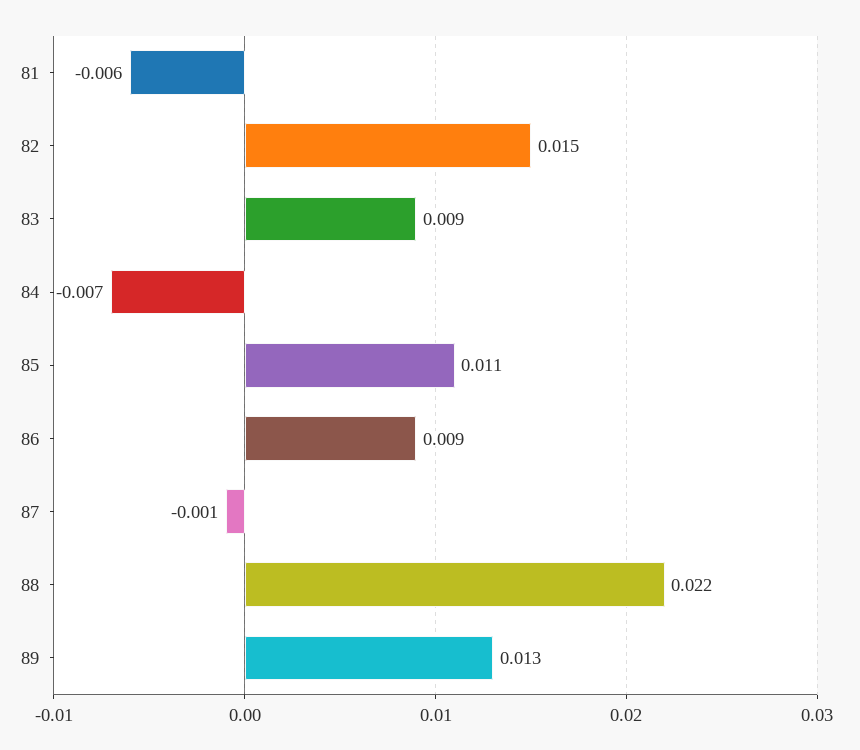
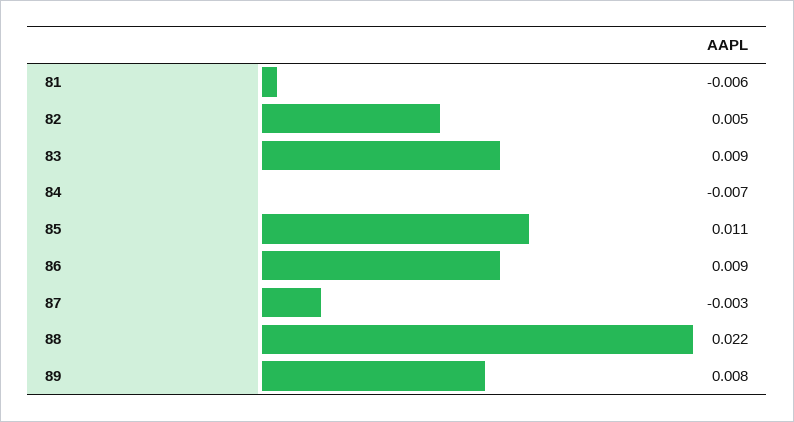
82: 0.015 -> 0.005
87: -0.001 -> -0.003
89: 0.013 -> 0.008

